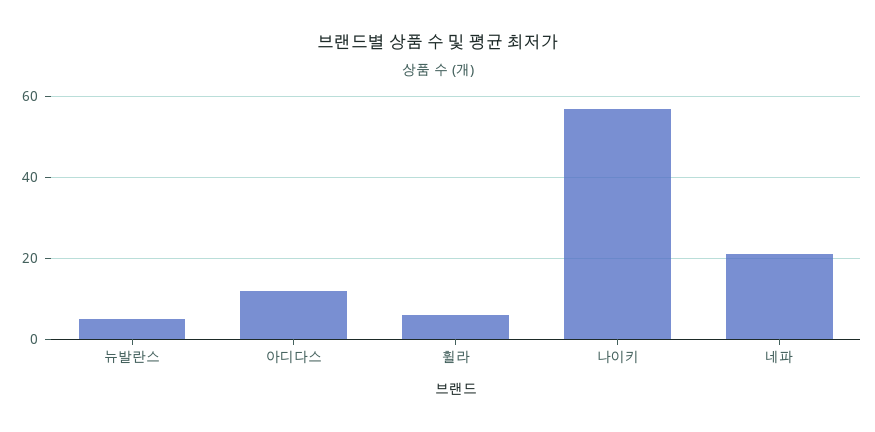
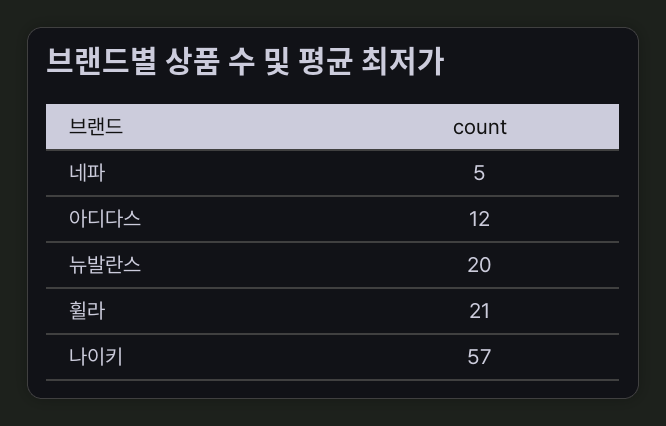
뉴발란스: 5 -> 20
휠라: 5 -> 21
네파: 20 -> 5

